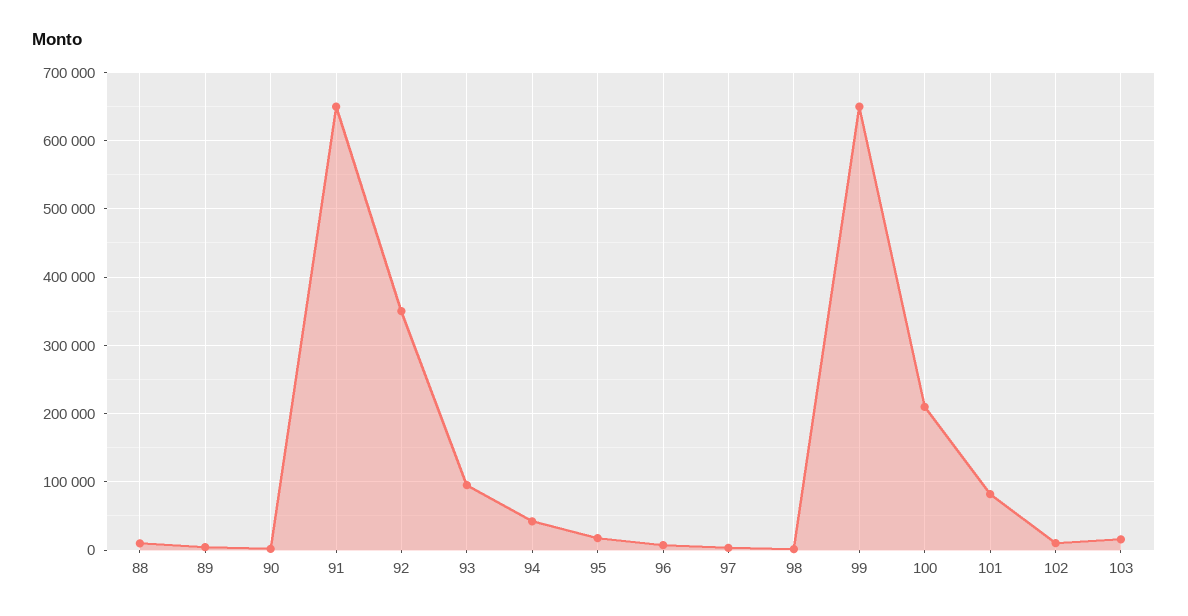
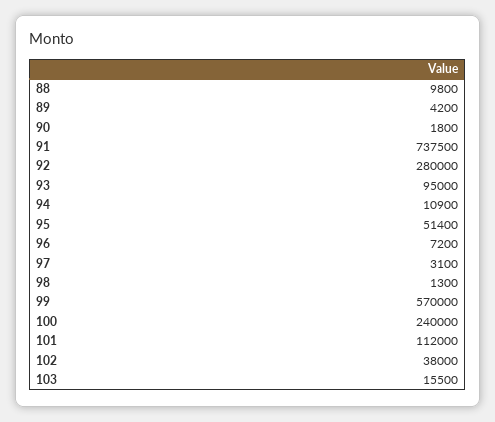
91: 650000 -> 737500
92: 350000 -> 280000
94: 40000 -> 10900
95: 20000 -> 51400
99: 650000 -> 570000
100: 210000 -> 240000
101: 80000 -> 112000
102: 10000 -> 38000

